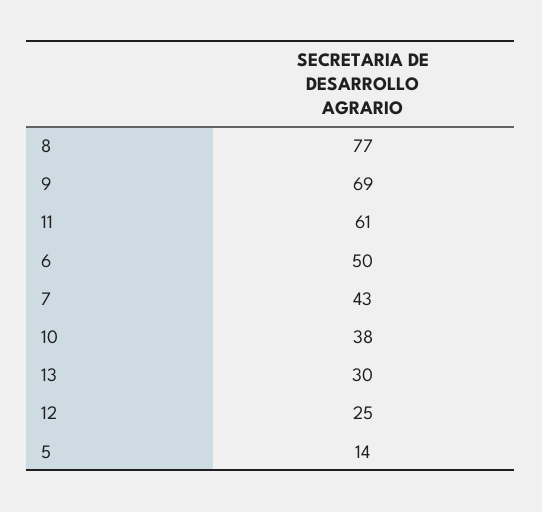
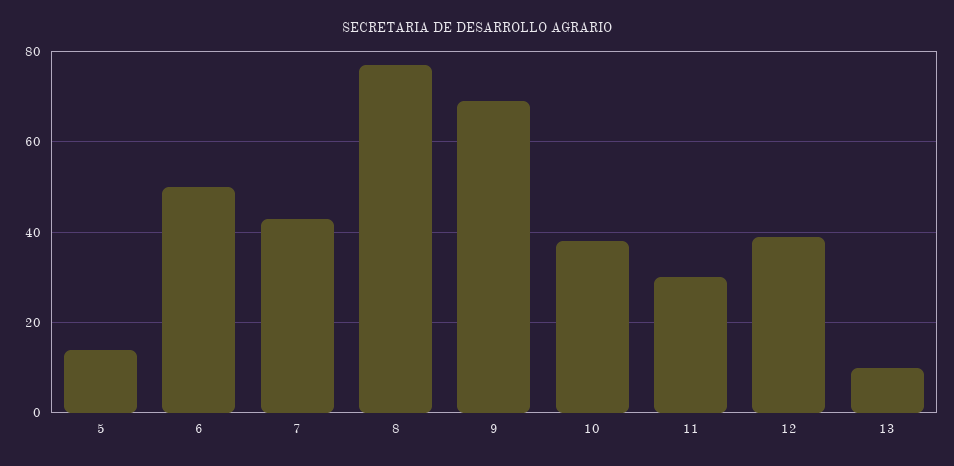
11: 61 -> 30
13: 30 -> 10
12: 25 -> 40

